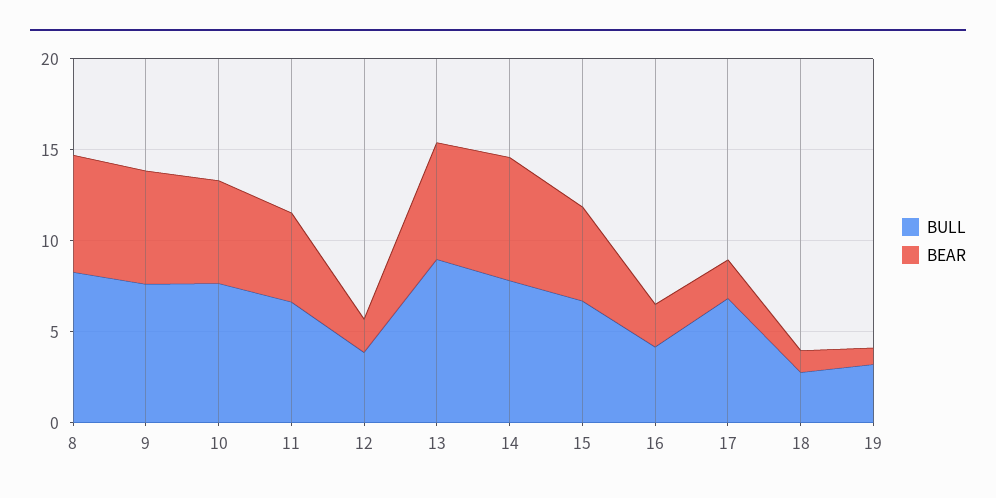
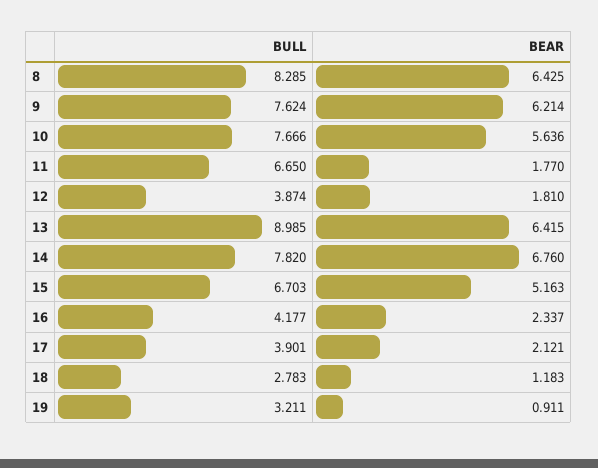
BEAR, 11: 5 -> 1.77
BULL, 17: 7 -> 3.901

